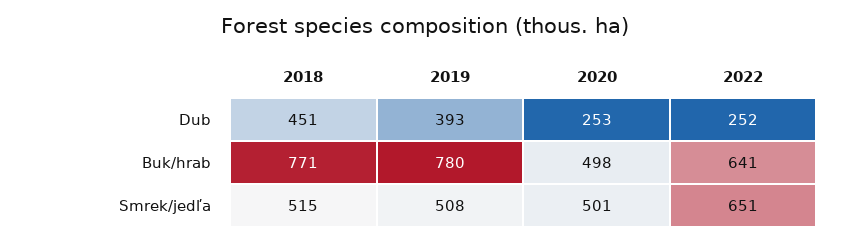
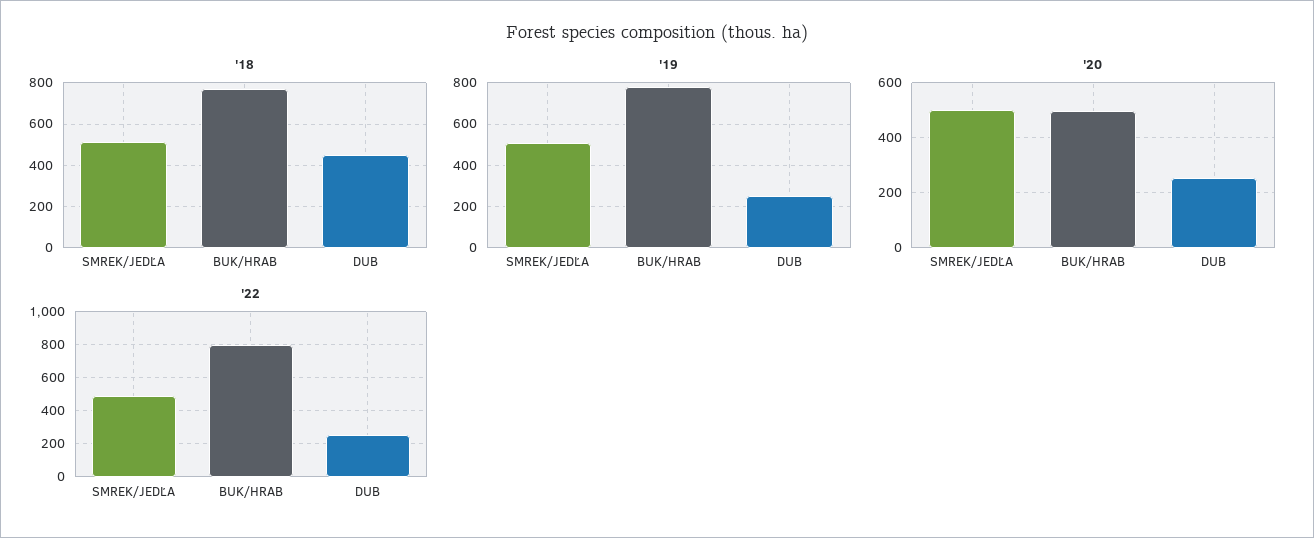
2019, Dub: 393 -> 250
2022, Buk/hrab: 641 -> 800
2022, Smrek/jedľa: 651 -> 500

